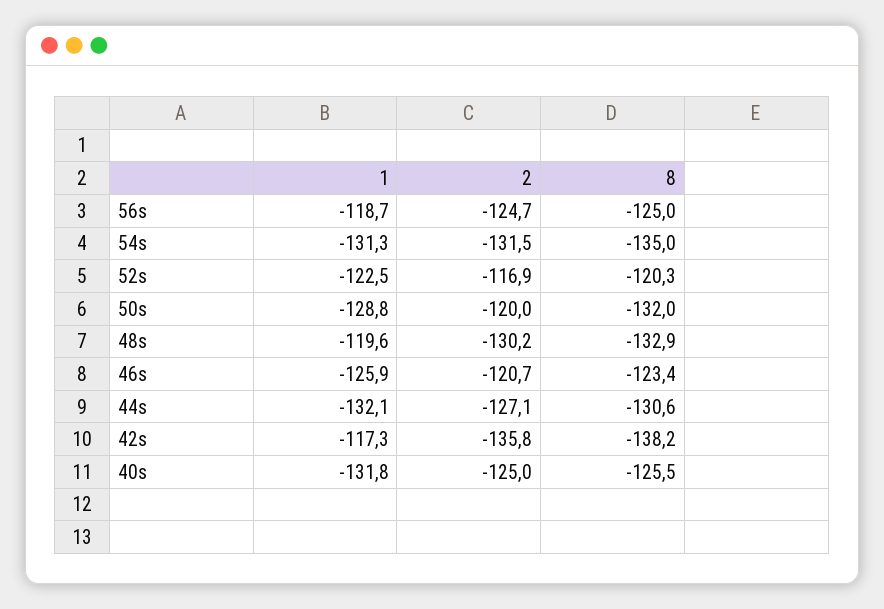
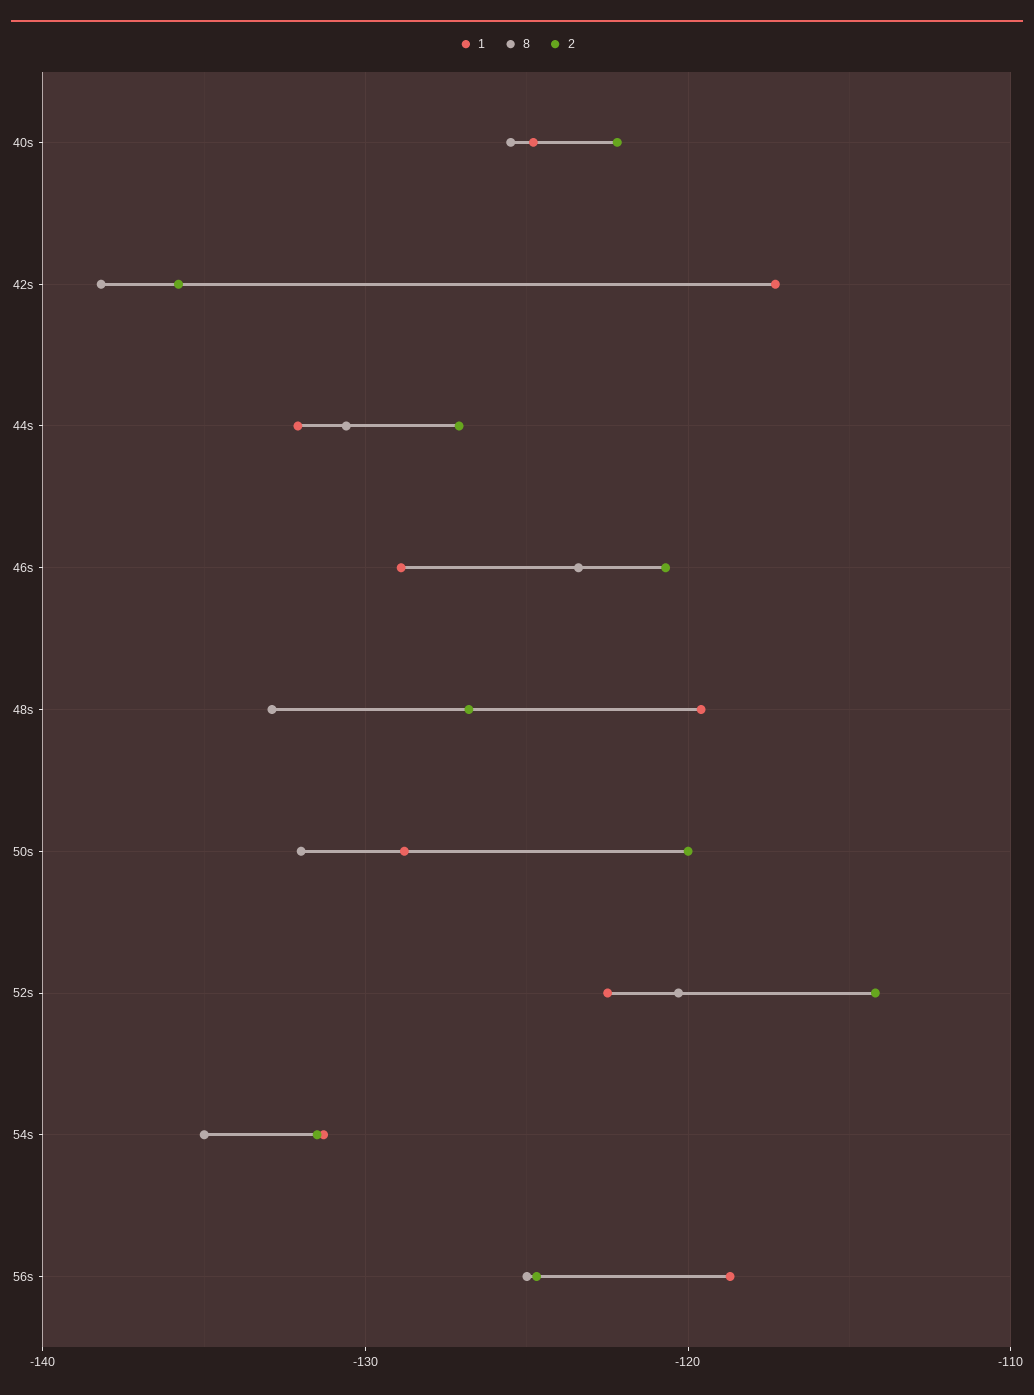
2, 52s: -116.9 -> -114
2, 48s: -130.2 -> -127
1, 46s: -125.9 -> -129
1, 40s: -131.8 -> -125
2, 40s: -125 -> -122

